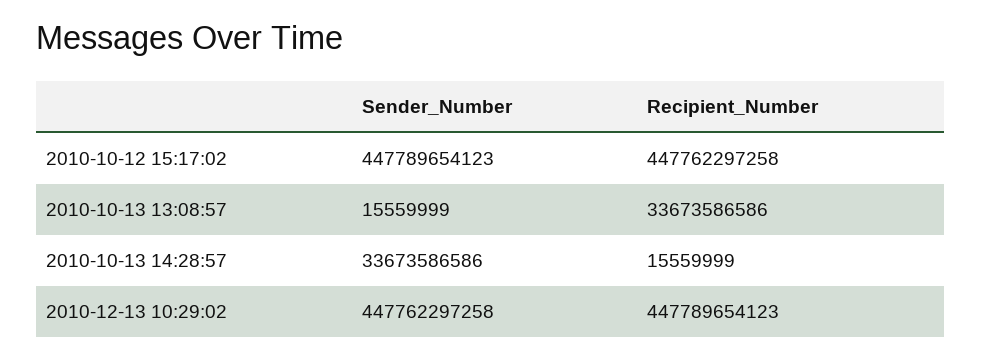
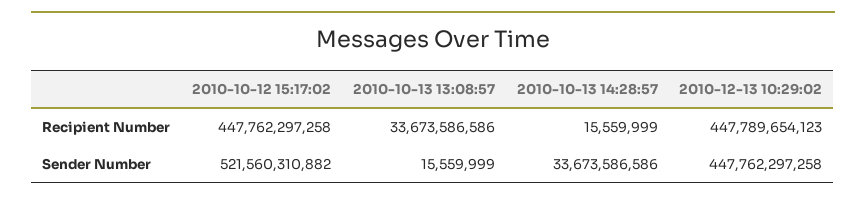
Sender_Number, 2010-10-12 15:17:02: 447789654123 -> 521560310882

